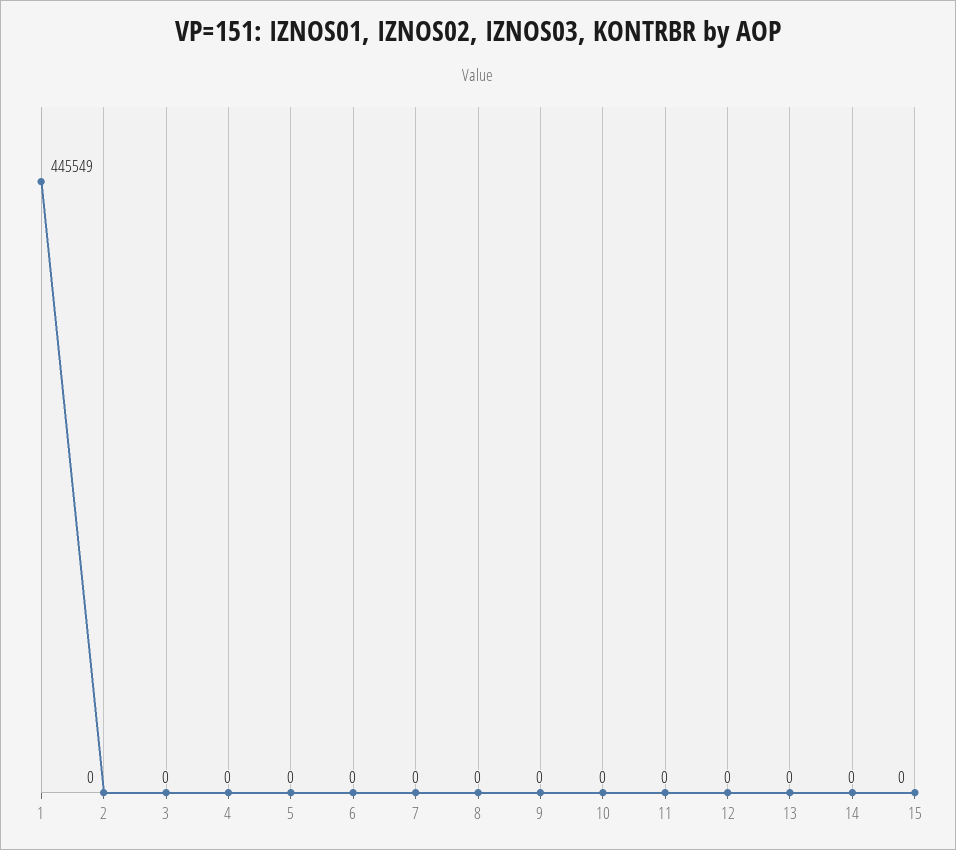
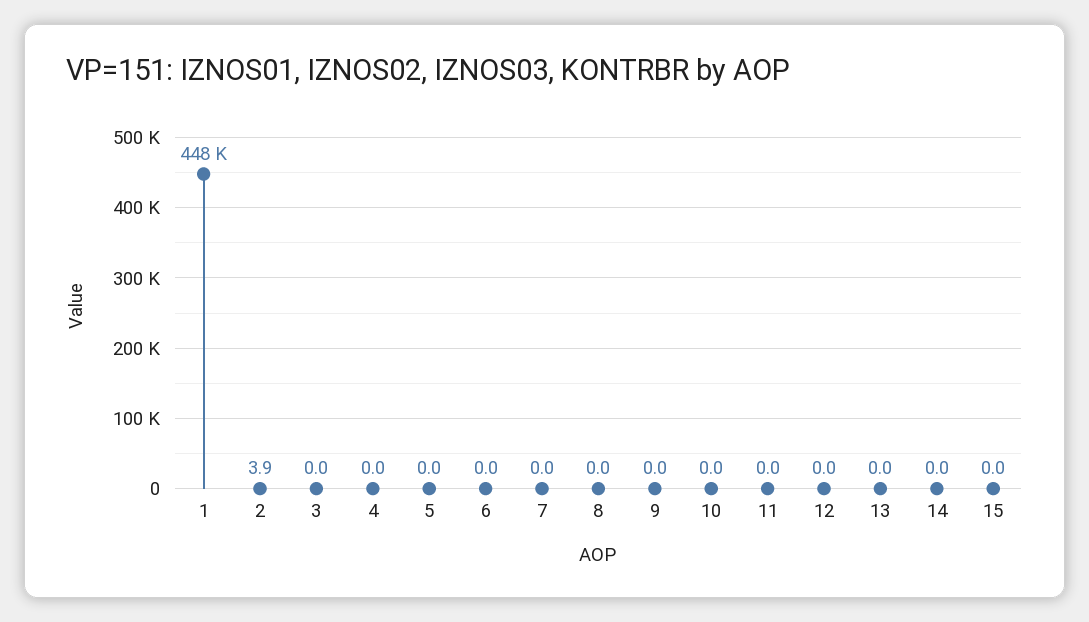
1: 445549 -> 448000
2: 0 -> 3.9

